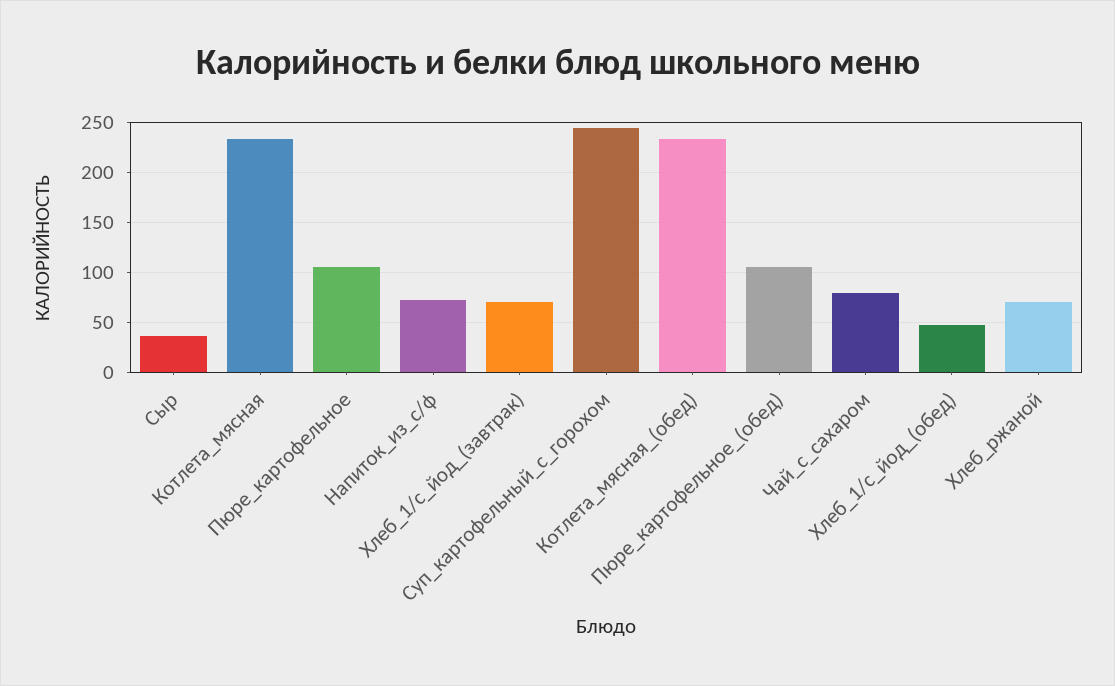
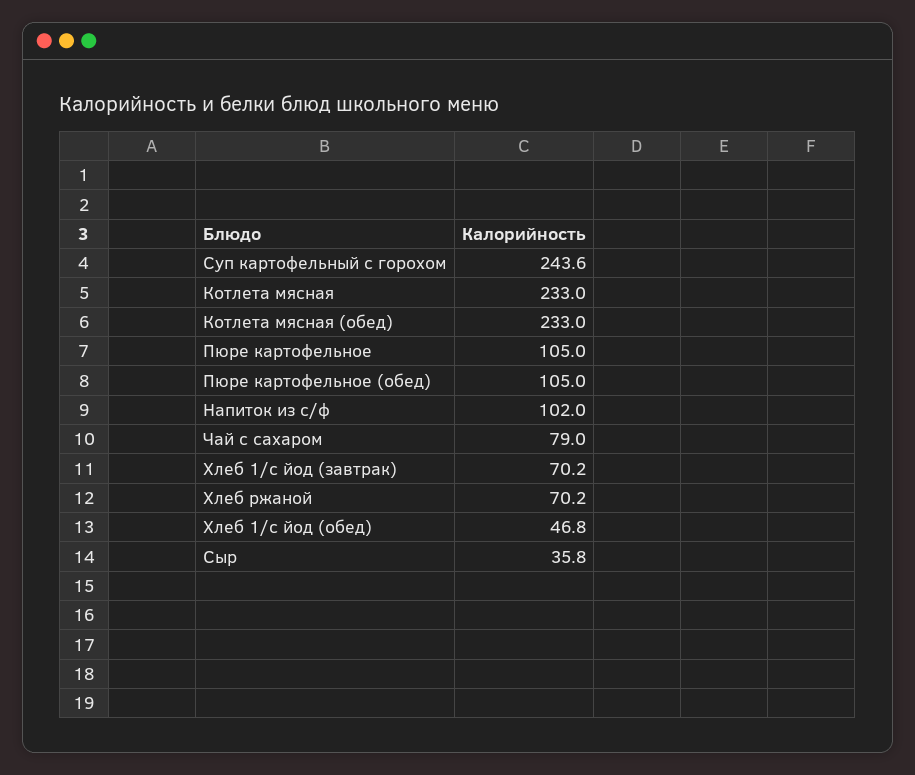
Напиток_из_с/ф: 70 -> 102

